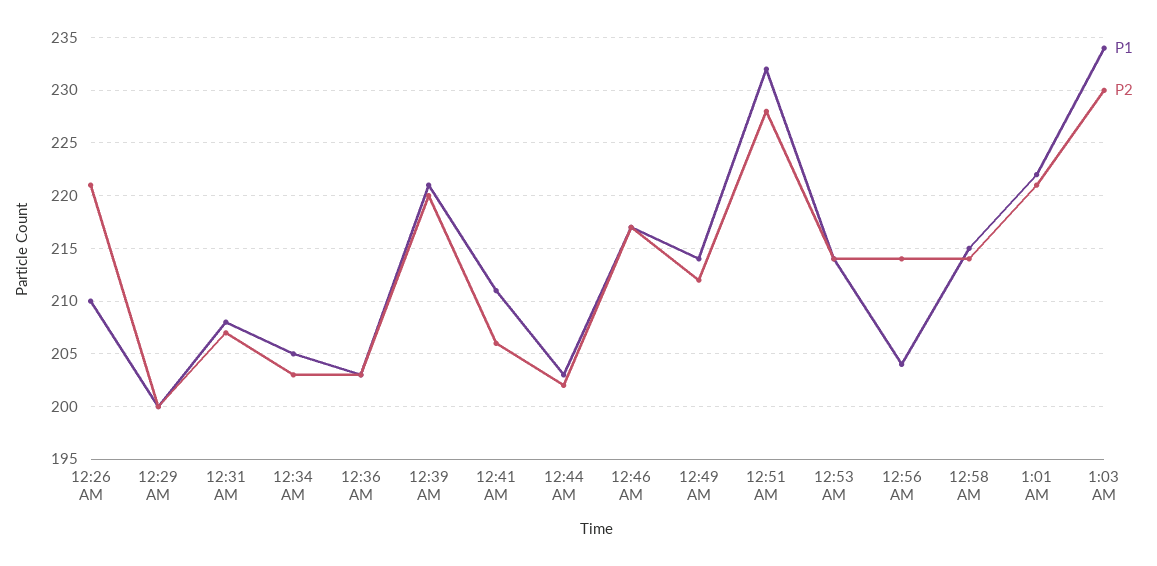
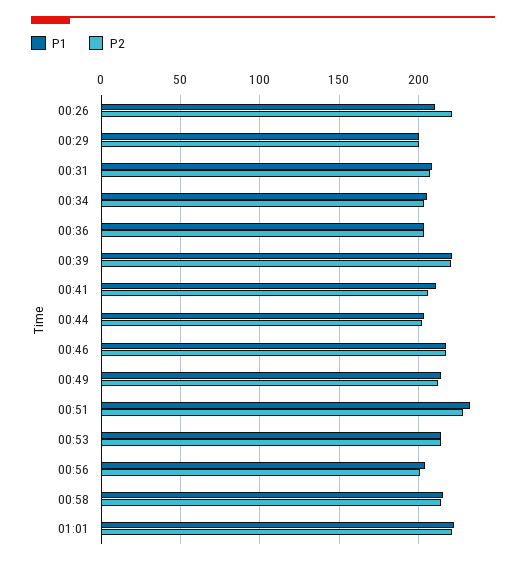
P2, 12:56 AM: 214 -> 200
P1, 1:03 AM: 234 -> none
P2, 1:03 AM: 230 -> none

